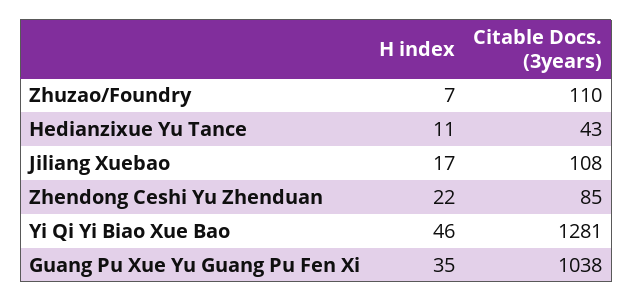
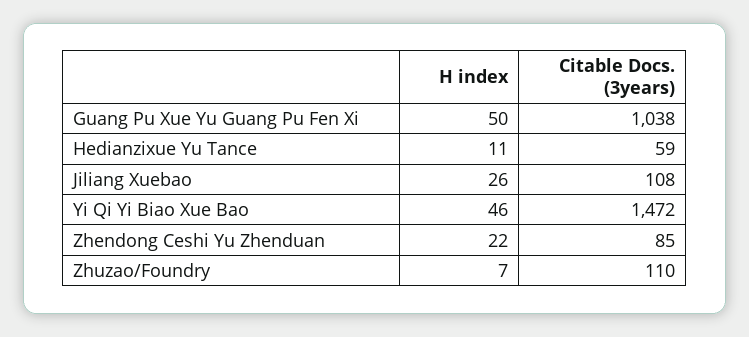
Citable Docs. (3years), Hedianzixue Yu Tance: 43 -> 59
H index, Jiliang Xuebao: 17 -> 26
Citable Docs. (3years), Yi Qi Yi Biao Xue Bao: 1281 -> 1472
H index, Guang Pu Xue Yu Guang Pu Fen Xi: 35 -> 50

